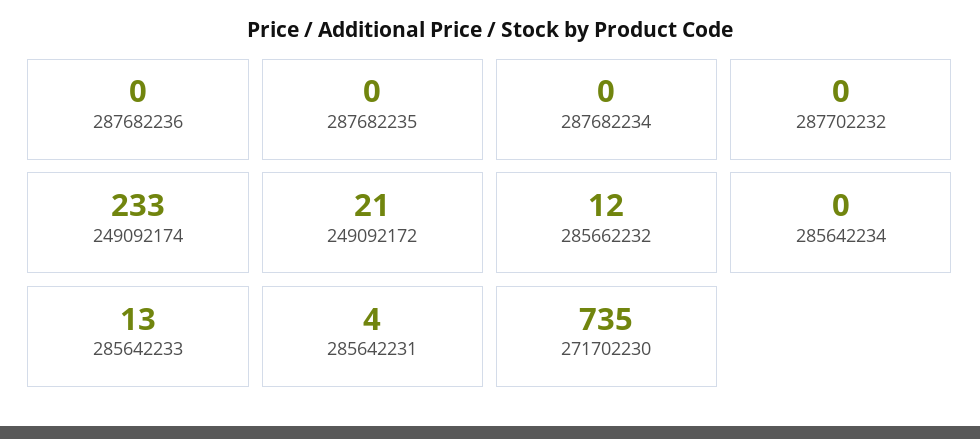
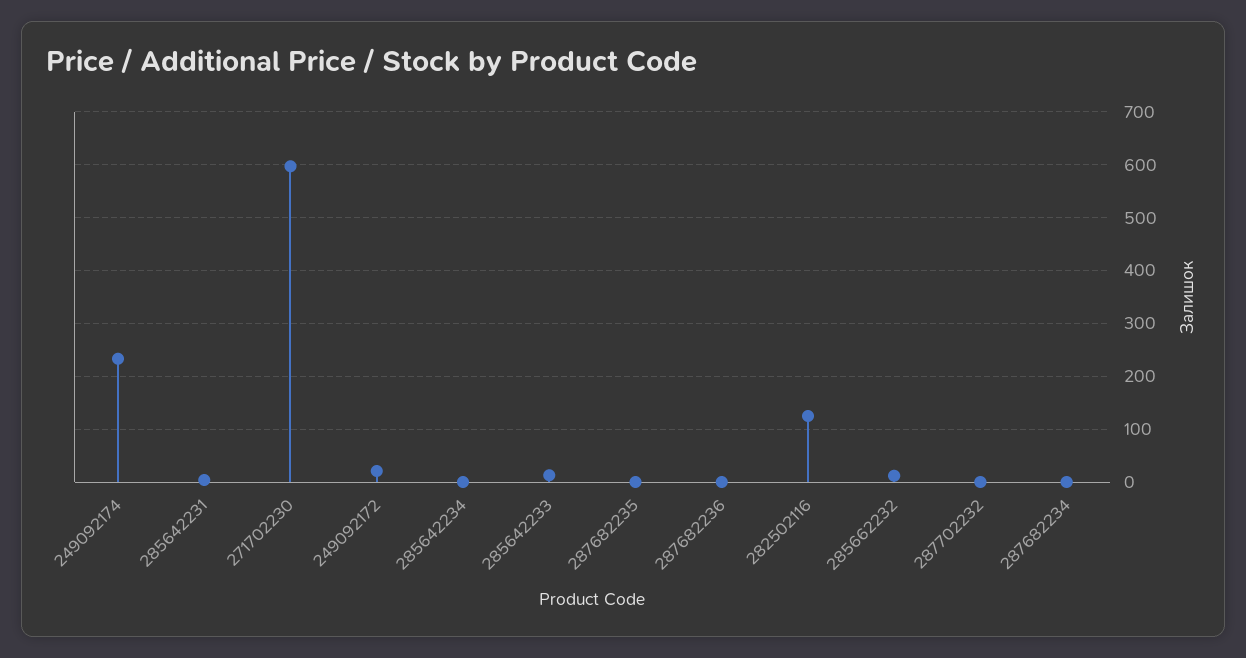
271702230: 735 -> 600
282502116: none -> 120

